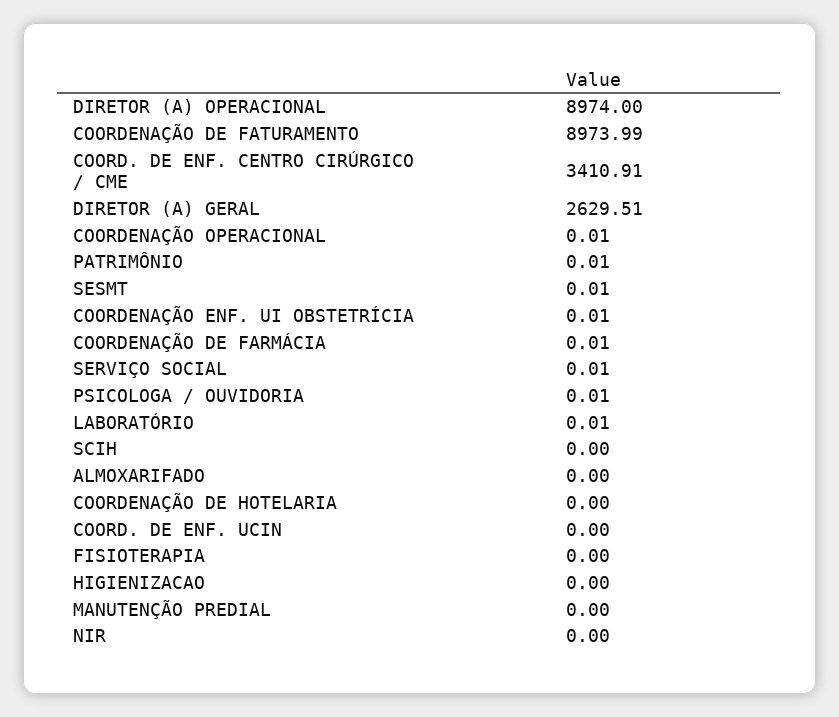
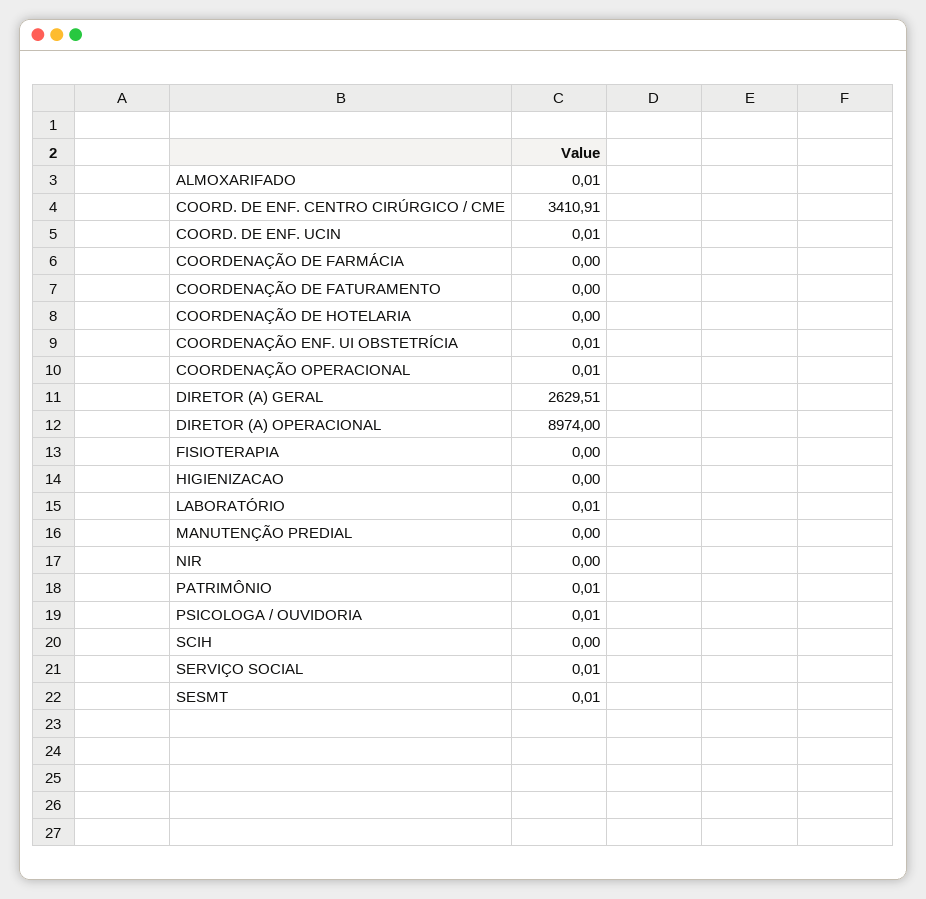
COORDENAÇÃO DE FATURAMENTO: 8973.99 -> 0
COORDENAÇÃO DE FARMÁCIA: 0.01 -> 0
ALMOXARIFADO: 0 -> 0.01
COORD. DE ENF. UCIN: 0 -> 0.01

